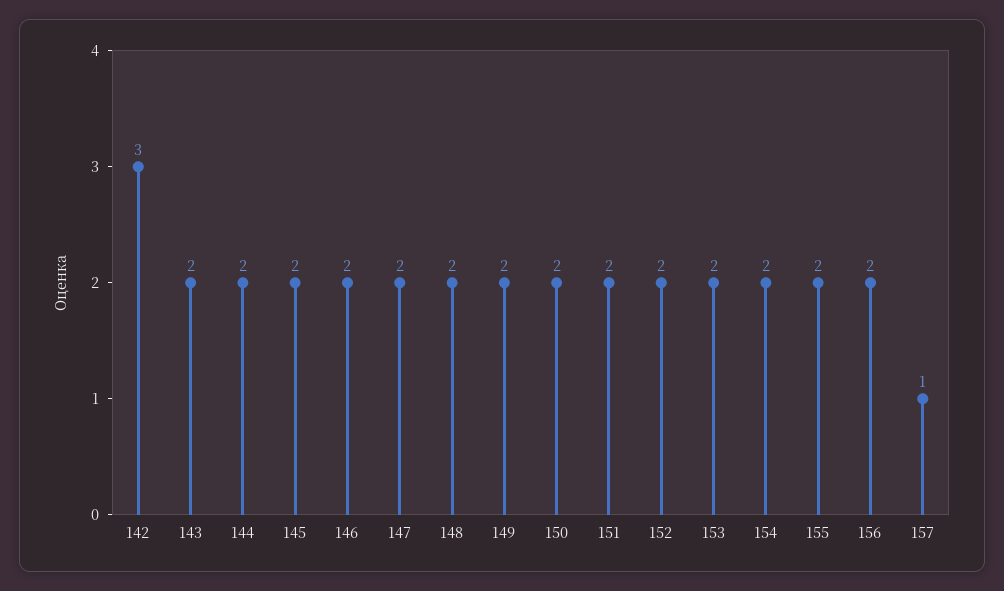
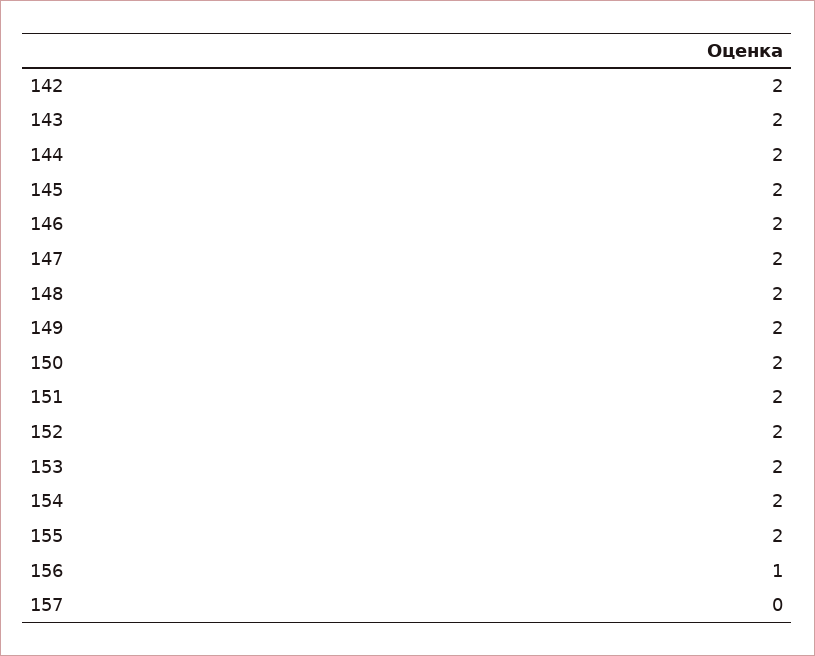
142: 3 -> 2
156: 2 -> 1
157: 1 -> 0

